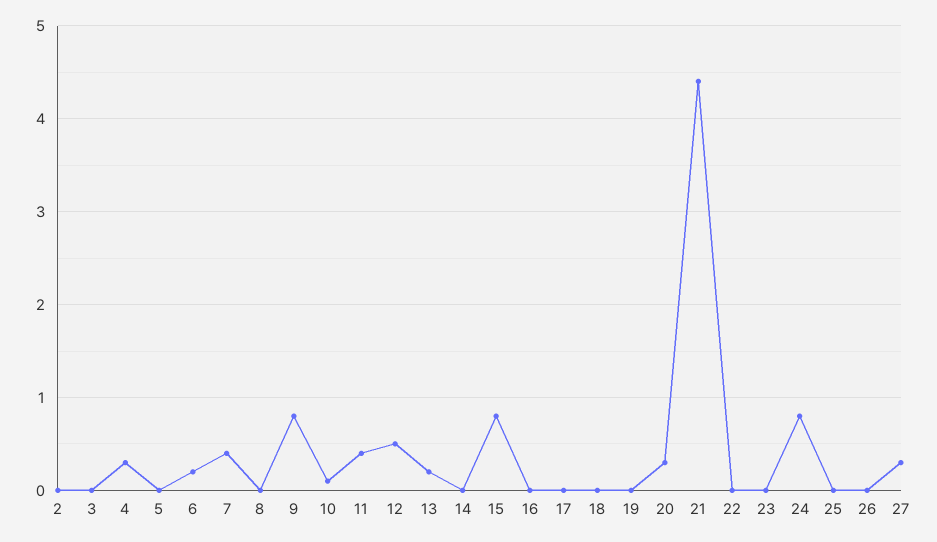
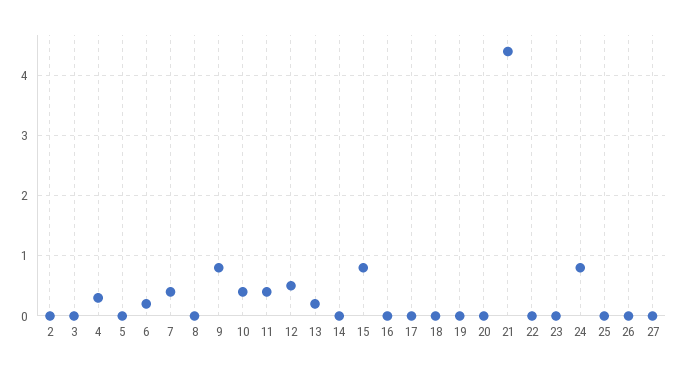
10: 0.1 -> 0.4
20: 0.3 -> 0
27: 0.3 -> 0

